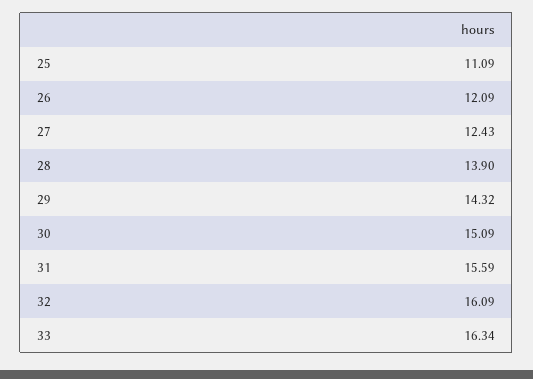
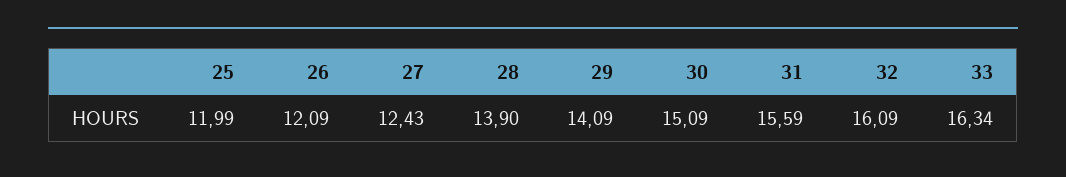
25: 11.09 -> 11.99
29: 14.32 -> 14.09

